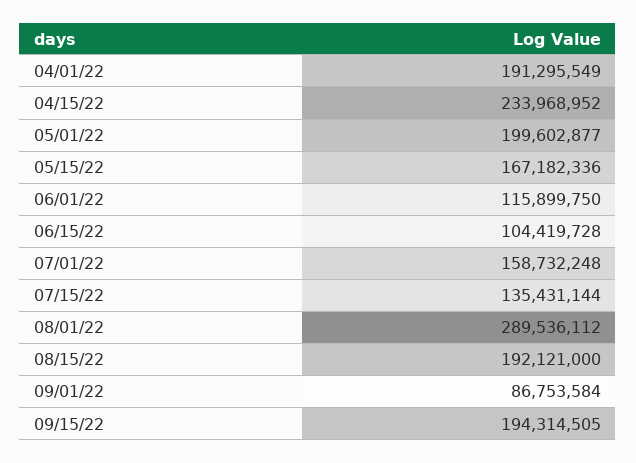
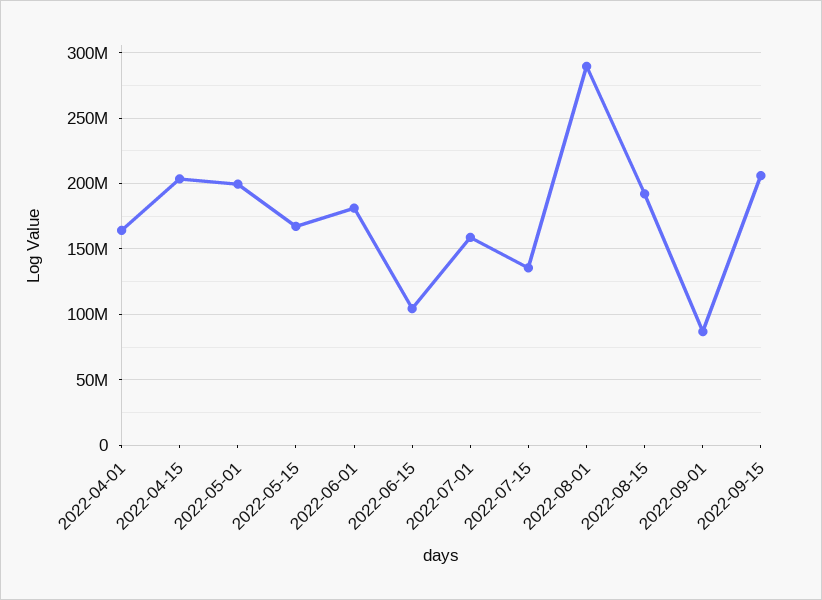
04/01/22: 191295549 -> 165000000
04/15/22: 233968952 -> 205000000
06/01/22: 115899750 -> 180000000
09/15/22: 194314505 -> 205000000

